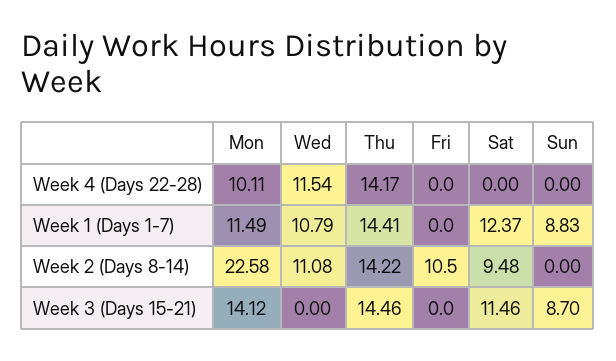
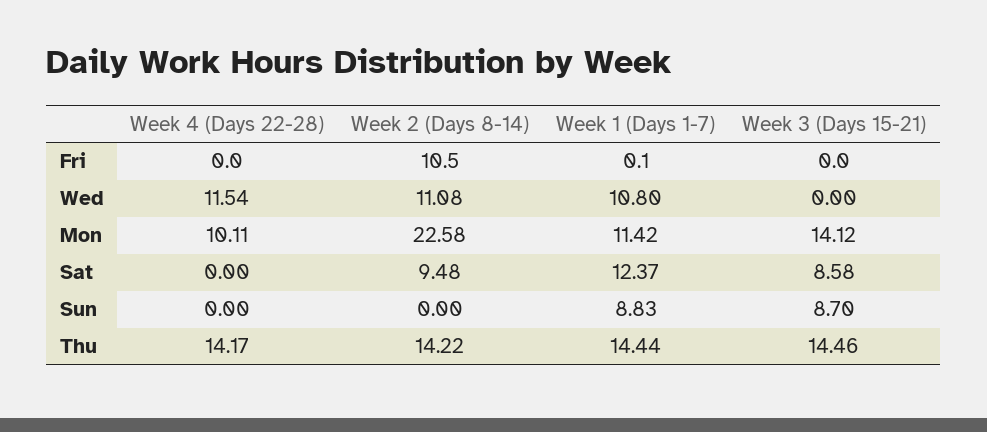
Mon, Week 1 (Days 1-7): 11.49 -> 11.42
Wed, Week 1 (Days 1-7): 10.79 -> 10.8
Thu, Week 1 (Days 1-7): 14.41 -> 14.44
Fri, Week 1 (Days 1-7): 0 -> 0.1
Sat, Week 3 (Days 15-21): 11.46 -> 8.58

